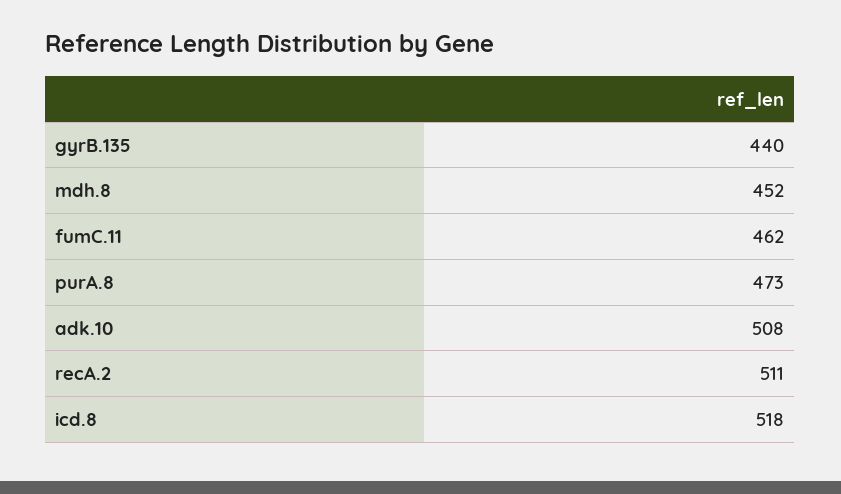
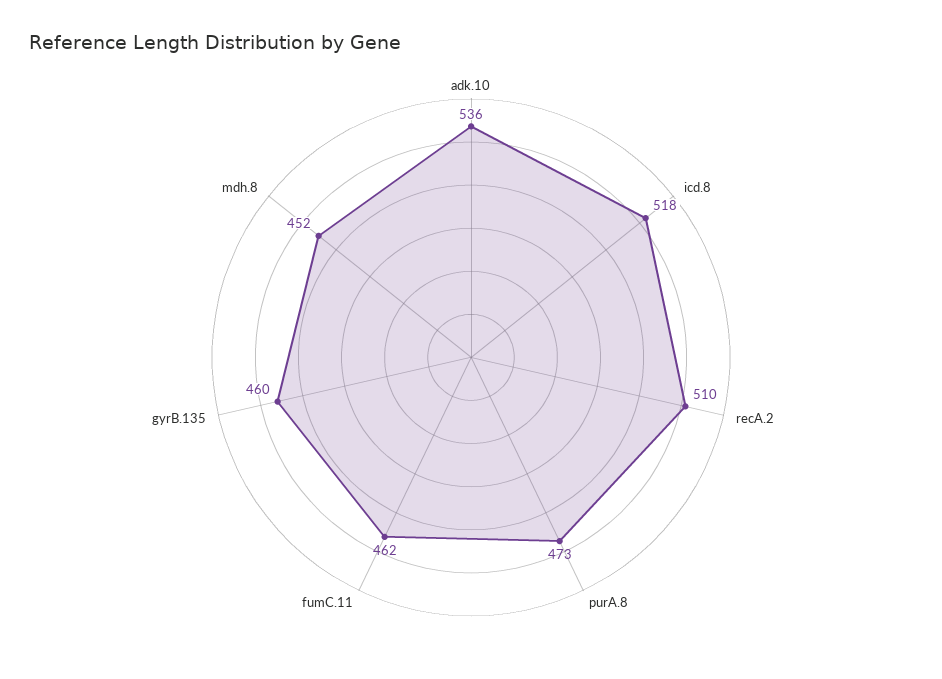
gyrB.135: 440 -> 460
adk.10: 508 -> 536
recA.2: 511 -> 510

